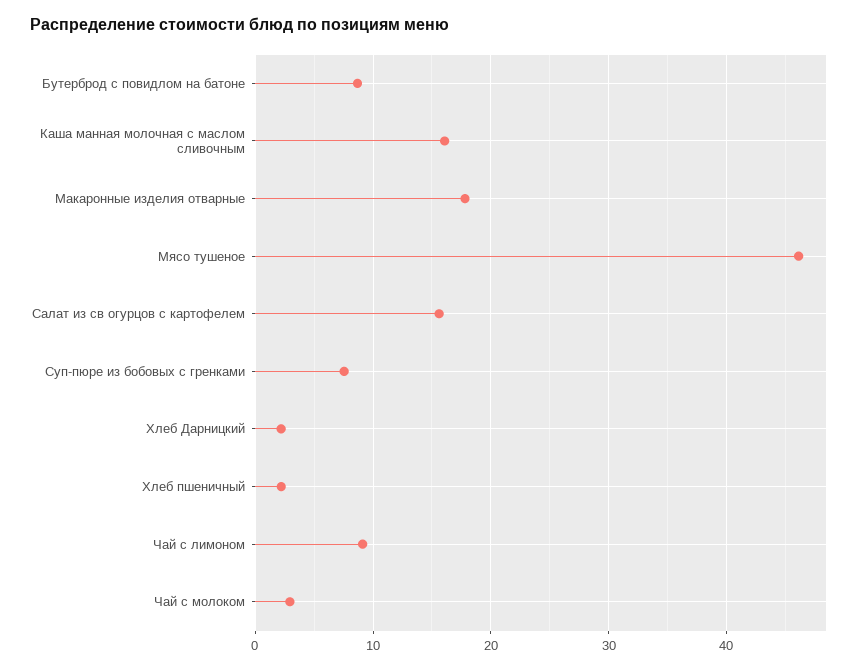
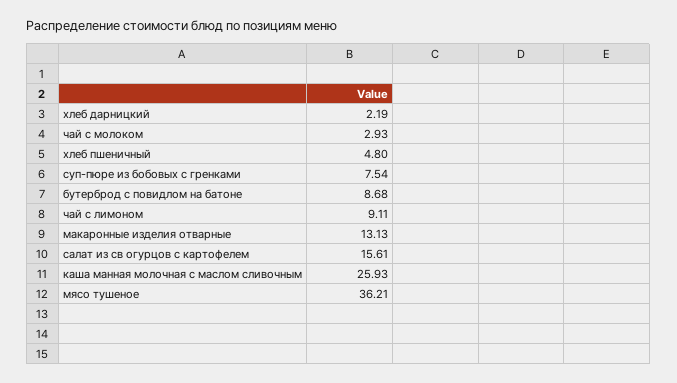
Каша манная молочная с маслом сливочным: 16 -> 25.93
Макаронные изделия отварные: 18 -> 13.13
Мясо тушеное: 46 -> 36.21
Хлеб пшеничный: 2 -> 4.8

